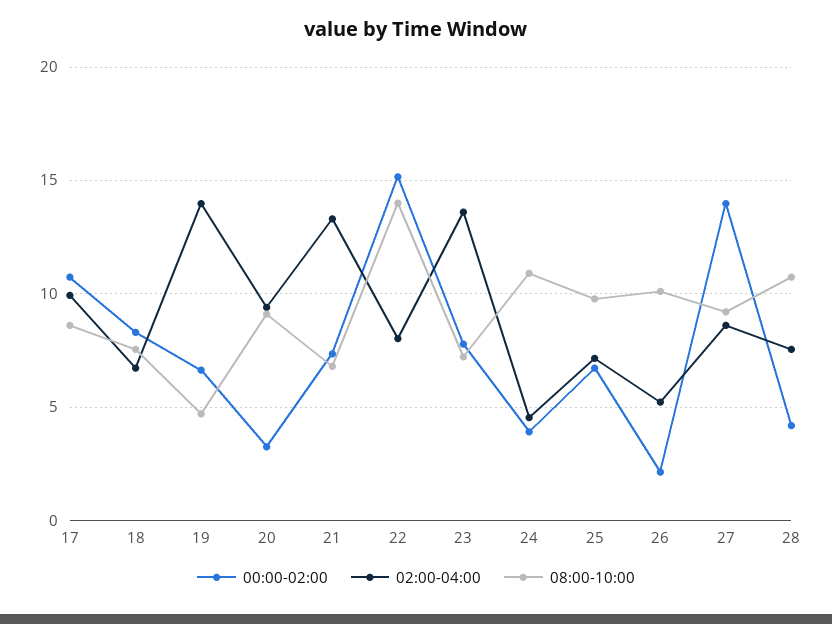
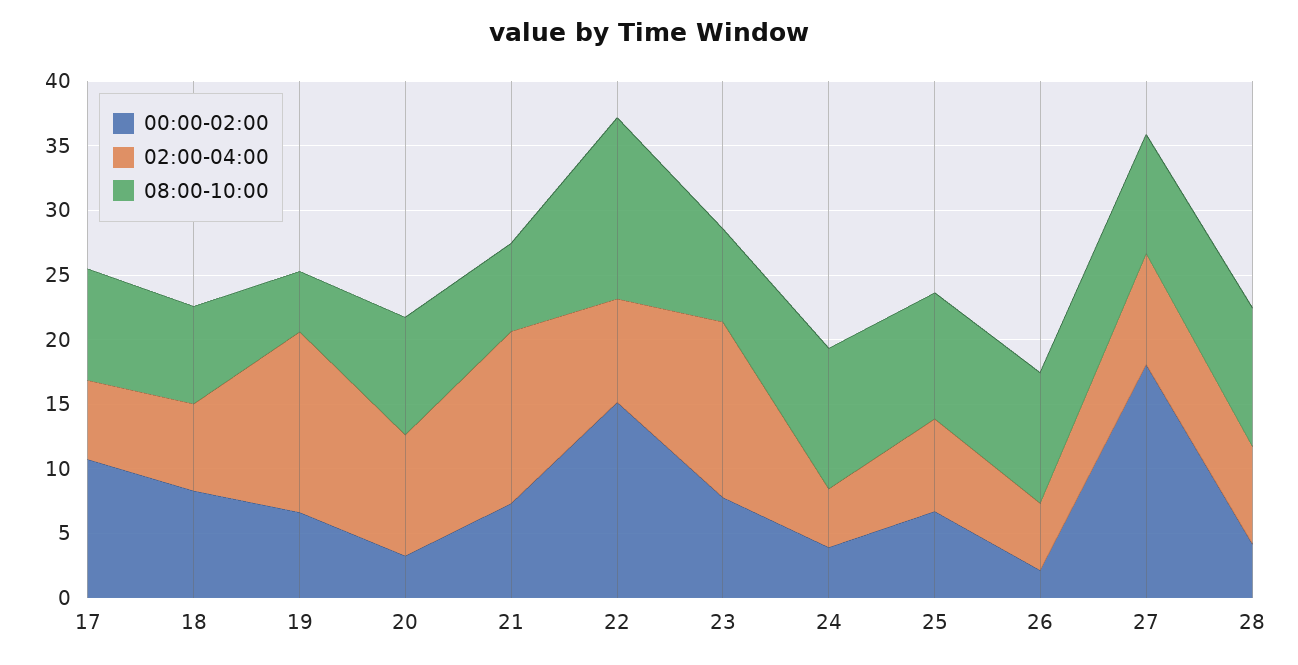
02:00-04:00, 17: 10 -> 6
00:00-02:00, 27: 14 -> 18

